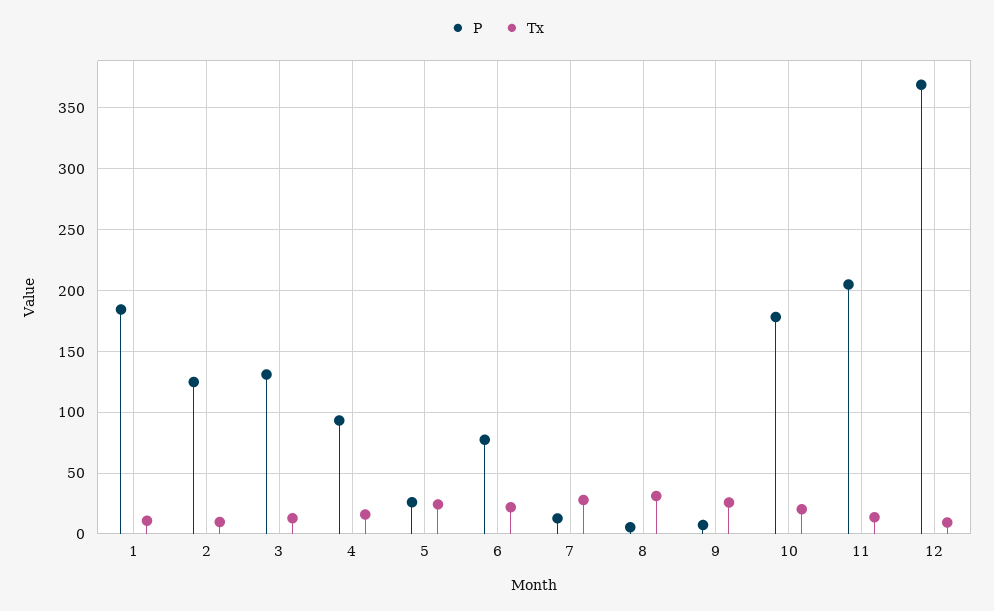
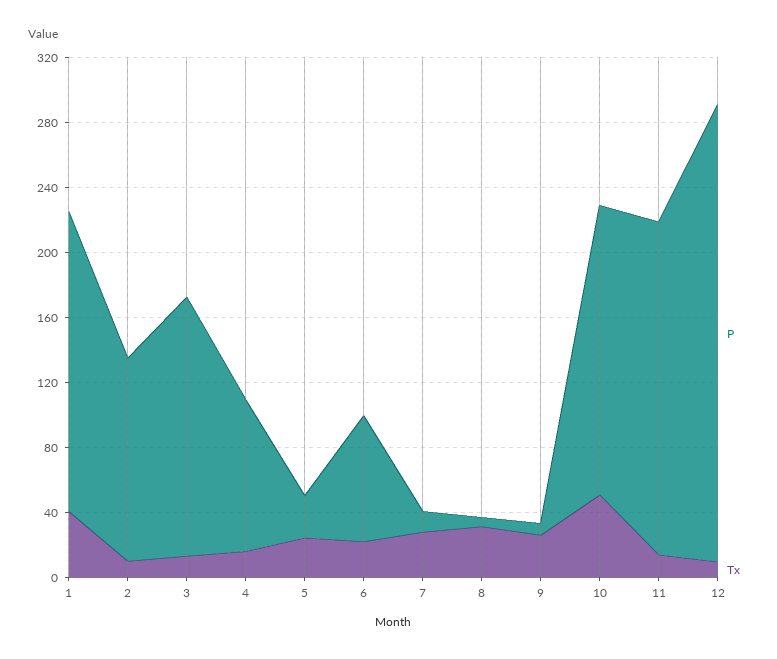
Tx, 1: 10 -> 40
P, 3: 130 -> 160
Tx, 10: 20 -> 50
P, 12: 370 -> 280

